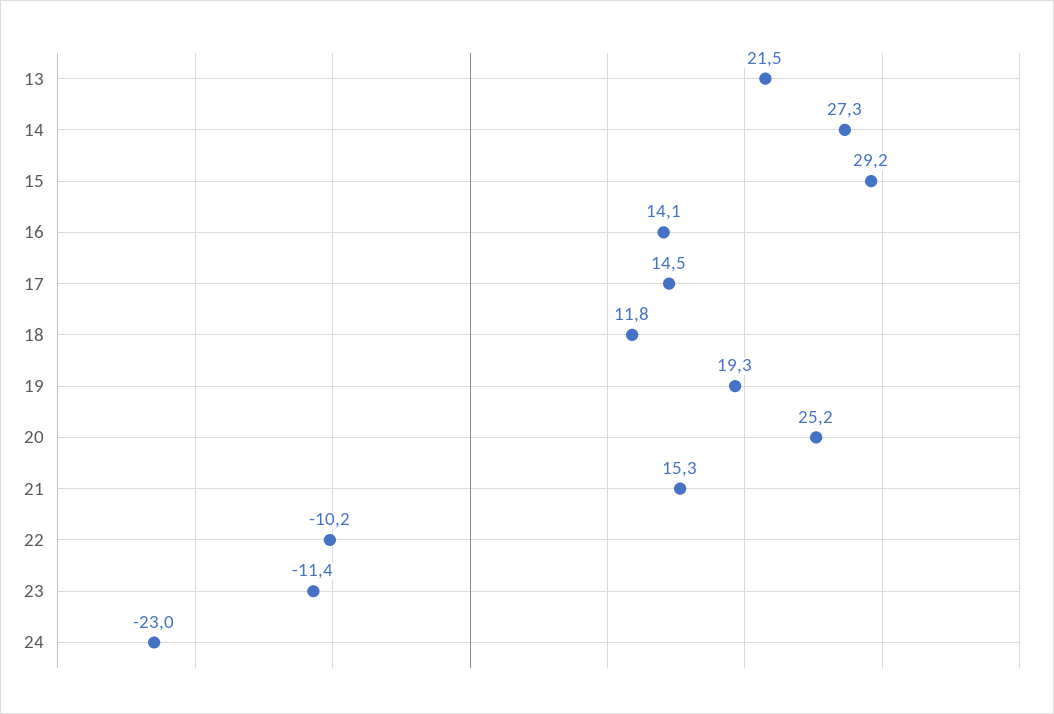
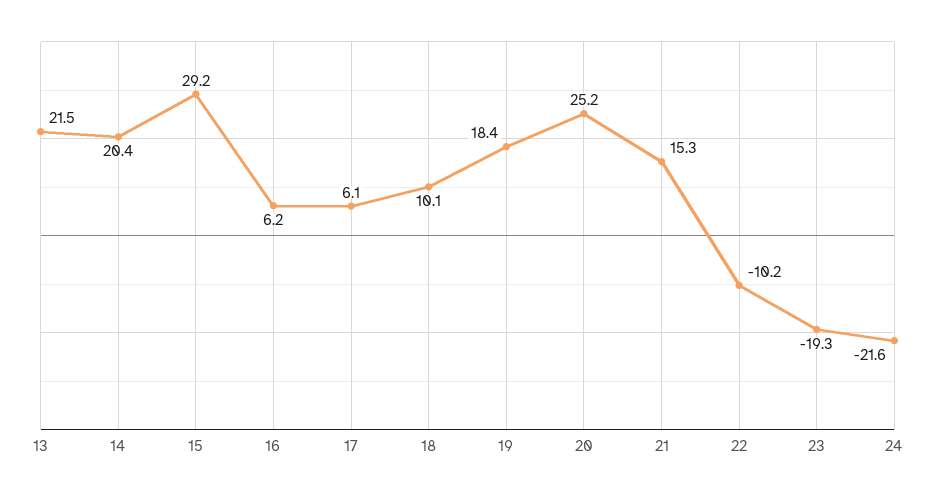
14: 27.3 -> 20.4
16: 14.1 -> 6.2
17: 14.5 -> 6.1
18: 11.8 -> 10.1
19: 19.3 -> 18.4
23: -11.4 -> -19.3
24: -23 -> -21.6

